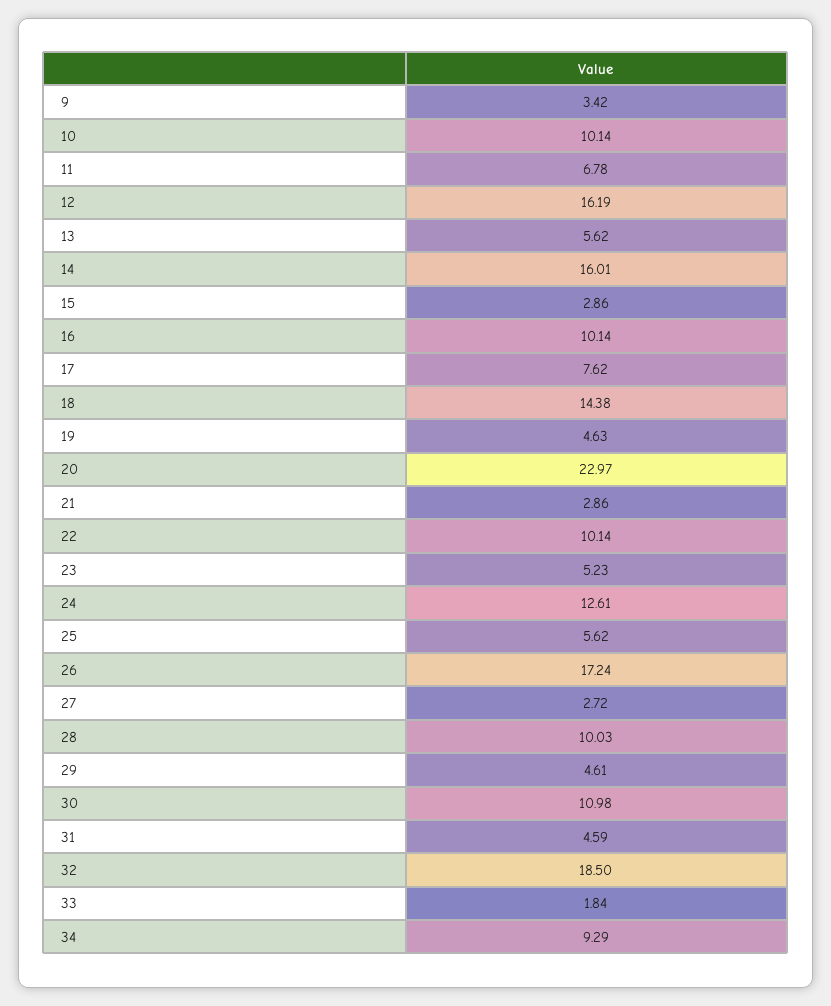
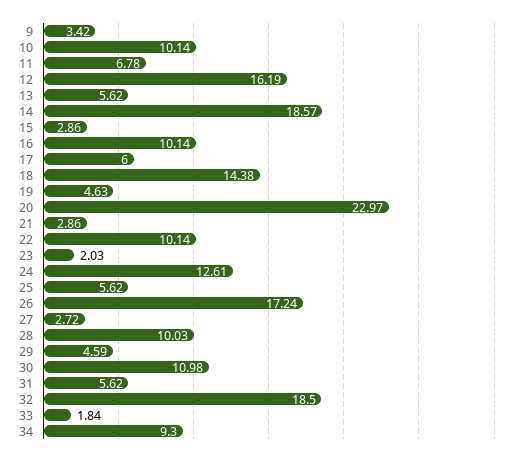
14: 16.01 -> 18.57
17: 7.62 -> 6
23: 5.23 -> 2.03
29: 4.61 -> 4.59
31: 4.59 -> 5.62
34: 9.29 -> 9.3

